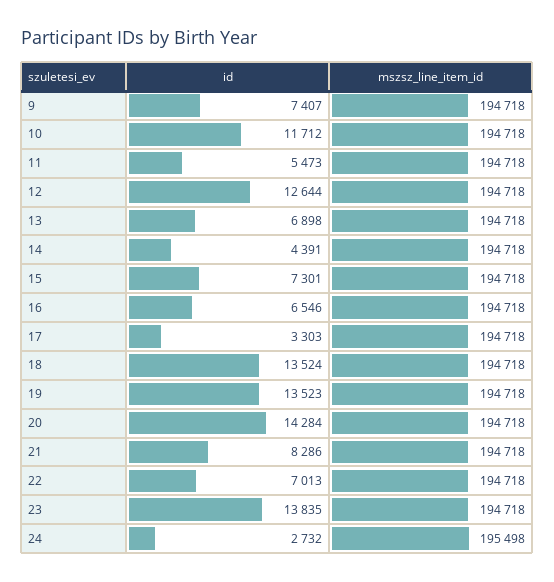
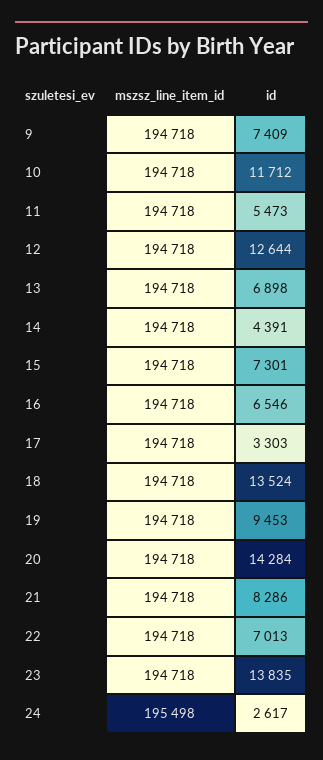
id, 9: 7407 -> 7409
id, 19: 13523 -> 9453
id, 24: 2732 -> 2617

